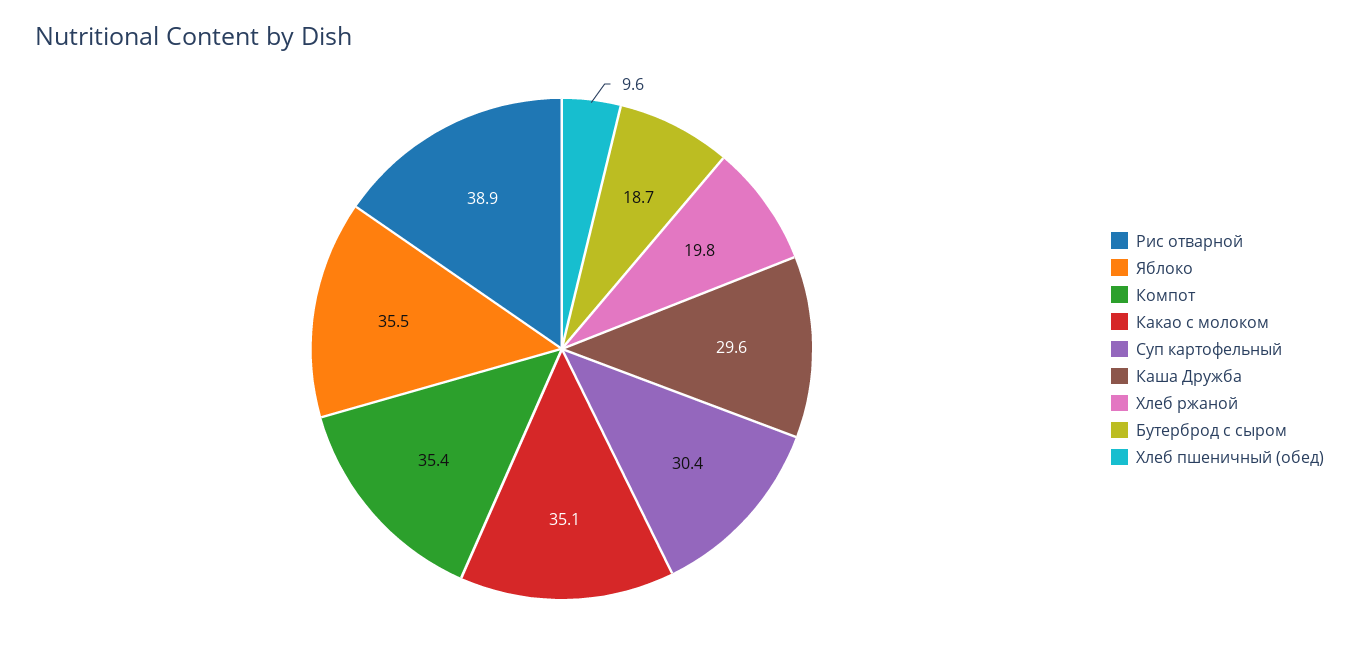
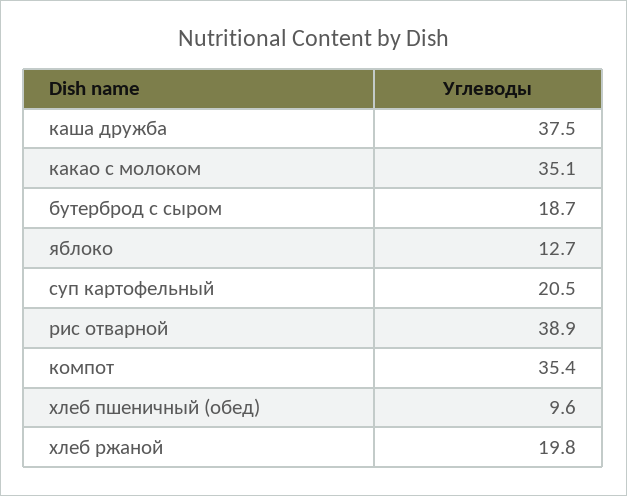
Яблоко: 35.5 -> 12.7
Суп картофельный: 30.4 -> 20.5
Каша Дружба: 29.6 -> 37.5

